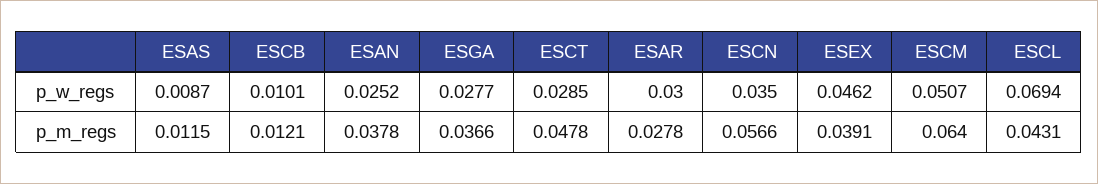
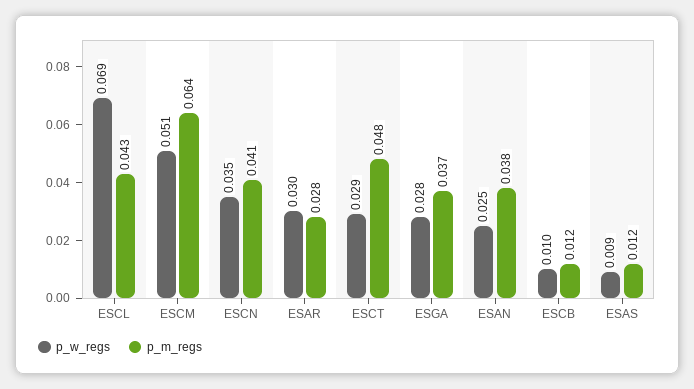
p_w_regs, ESEX: 0.0462 -> none
p_m_regs, ESCN: 0.0566 -> 0.041
p_m_regs, ESEX: 0.0391 -> none

